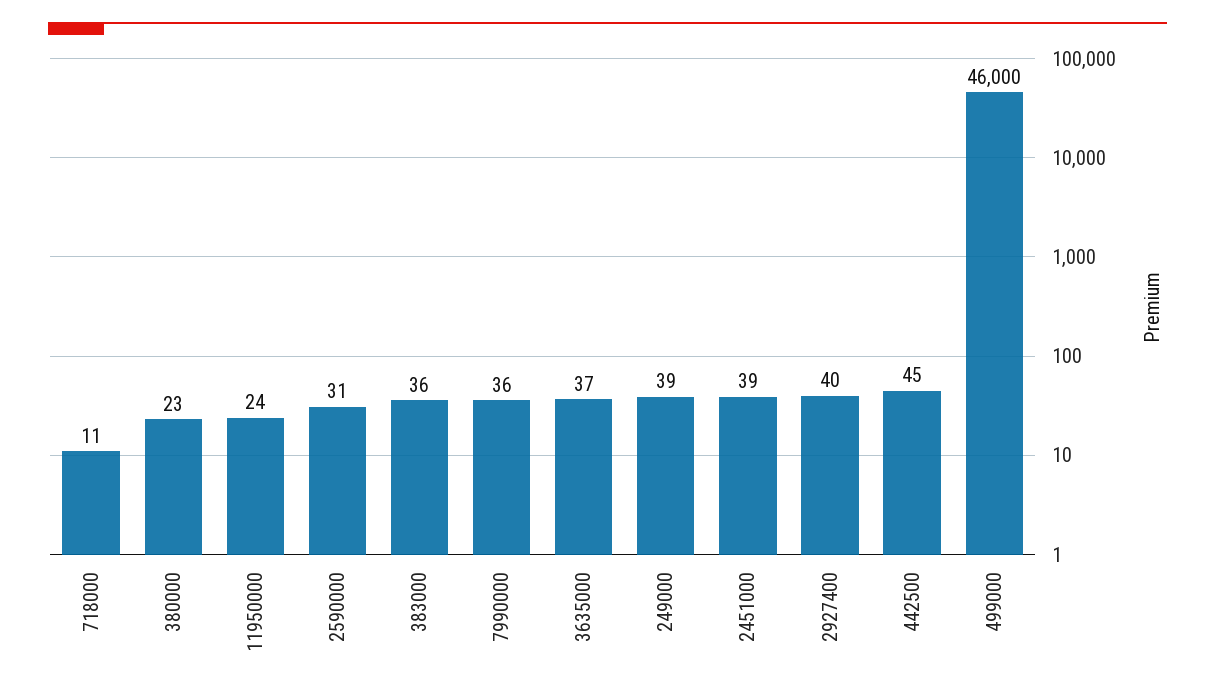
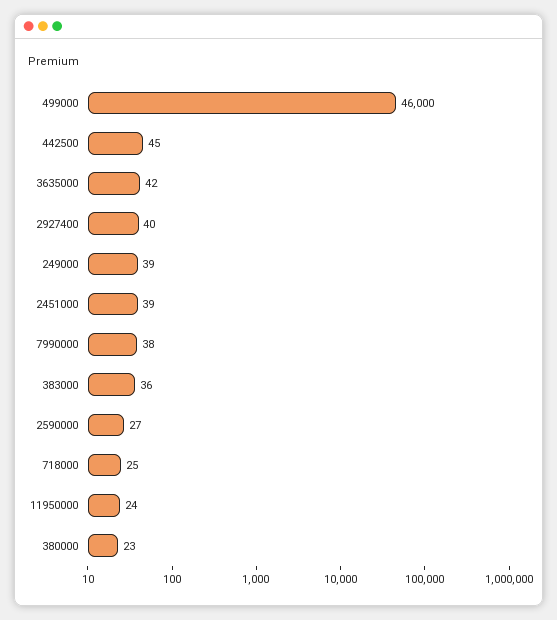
718000: 11 -> 25
2590000: 31 -> 27
7990000: 36 -> 38
3635000: 37 -> 42

